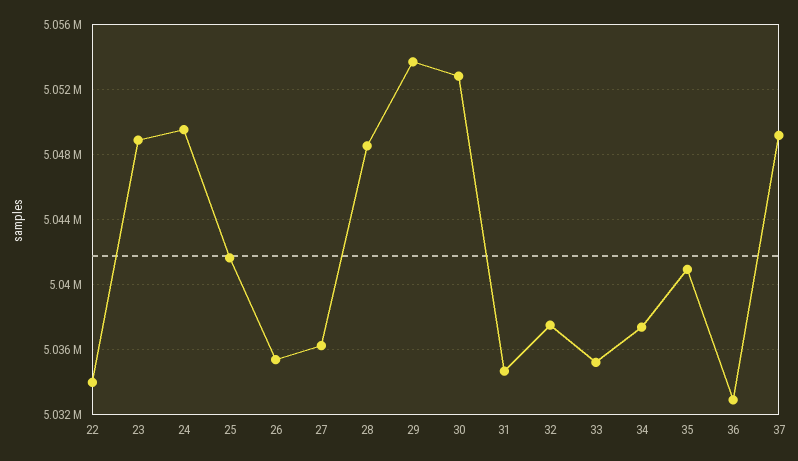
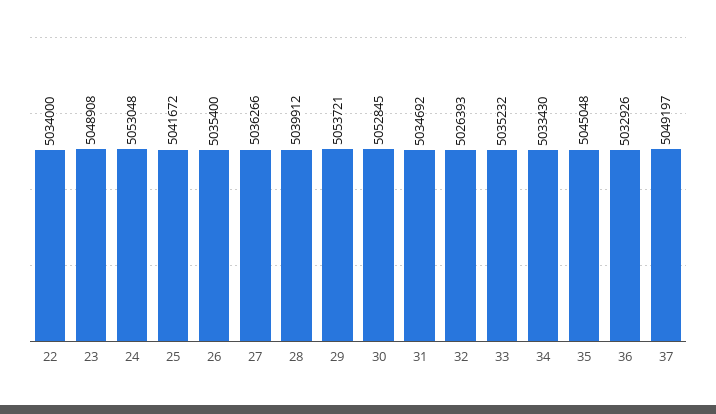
24: 5049500 -> 5053048
28: 5048500 -> 5039912
32: 5037500 -> 5026393
34: 5037500 -> 5033430
35: 5041000 -> 5045048

